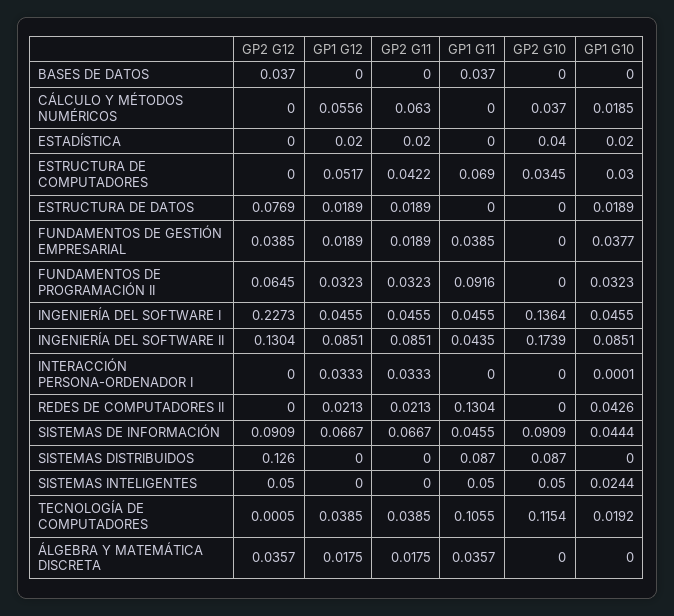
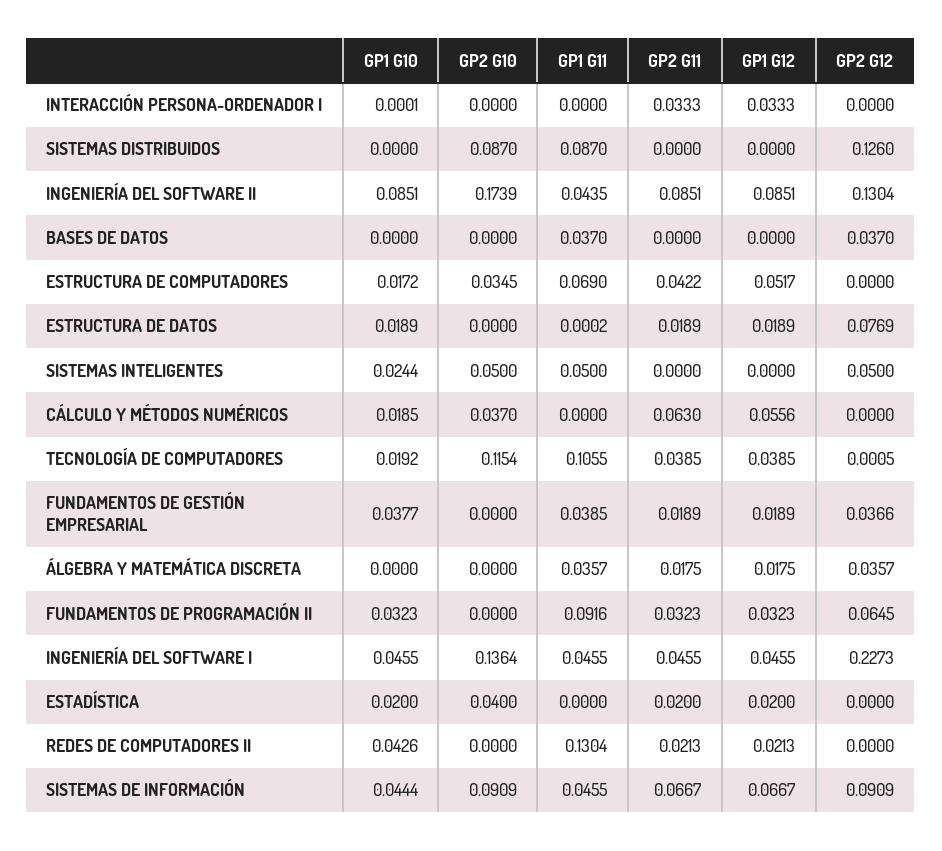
GP1 G10, ESTRUCTURA DE COMPUTADORES: 0.03 -> 0.0172
GP1 G11, ESTRUCTURA DE DATOS: 0 -> 0.0002
GP2 G12, FUNDAMENTOS DE GESTIÓN EMPRESARIAL: 0.0385 -> 0.0366

